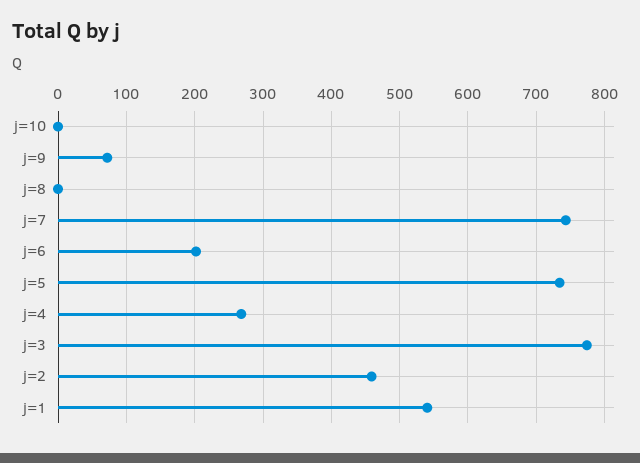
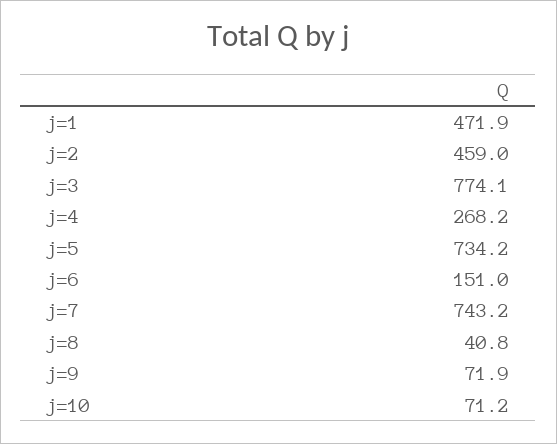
j=10: 0 -> 71.2
j=8: 0 -> 40.8
j=6: 200 -> 151
j=1: 540 -> 471.9

